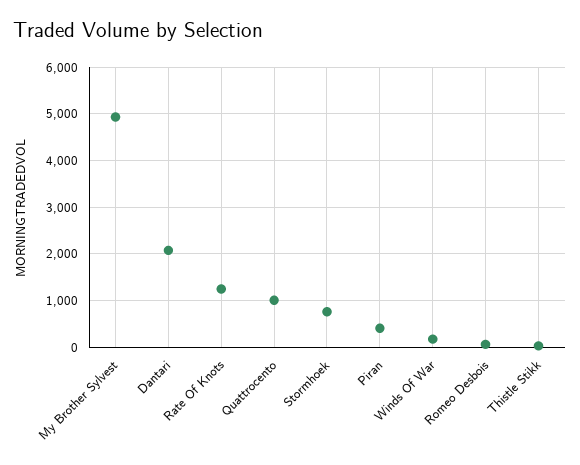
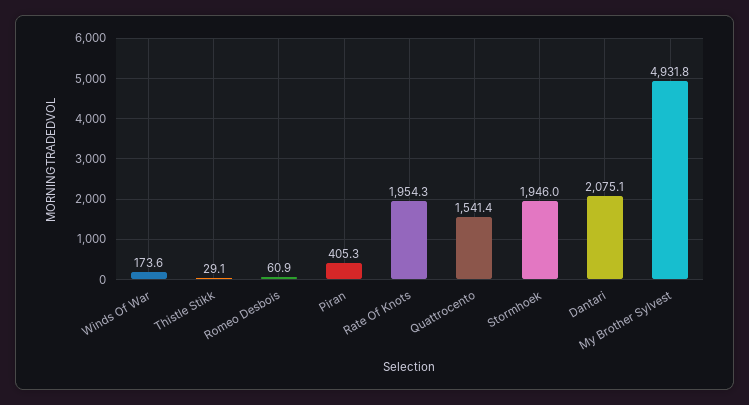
Rate Of Knots: 1200 -> 1954.3
Quattrocento: 1000 -> 1541.4
Stormhoek: 800 -> 1946

